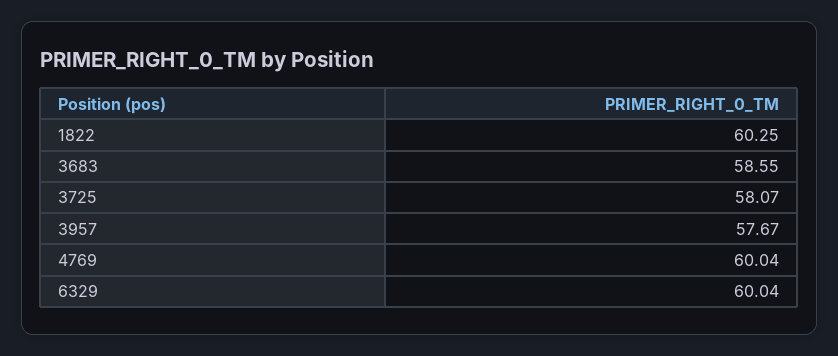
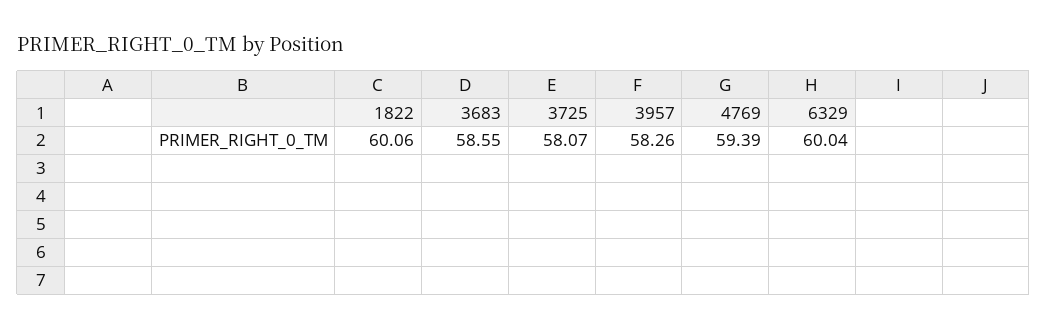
1822: 60.25 -> 60.06
3957: 57.67 -> 58.26
4769: 60.04 -> 59.39

